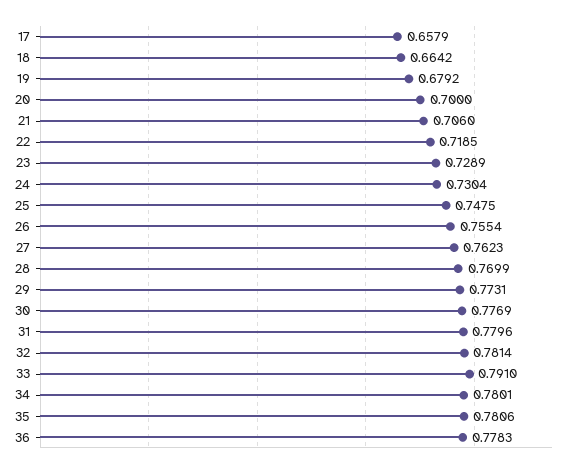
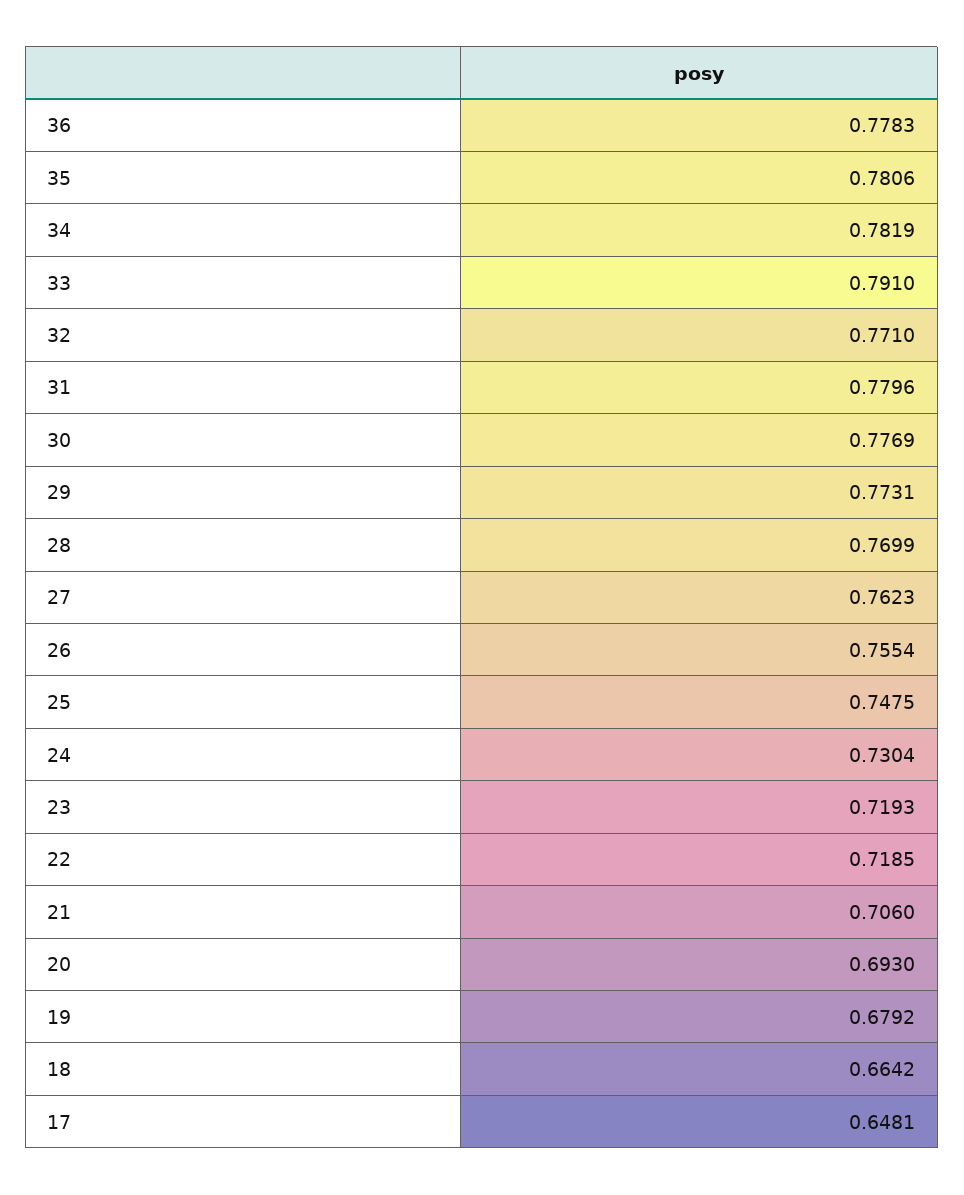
17: 0.6579 -> 0.6481
20: 0.7 -> 0.693
23: 0.7289 -> 0.7193
32: 0.7814 -> 0.771
34: 0.7801 -> 0.7819

